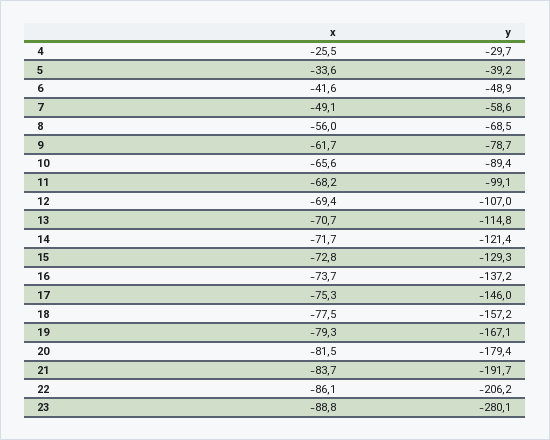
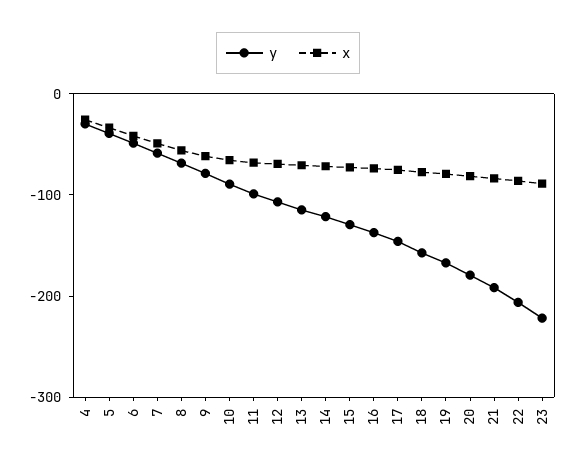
y, 23: -280.1 -> -220

